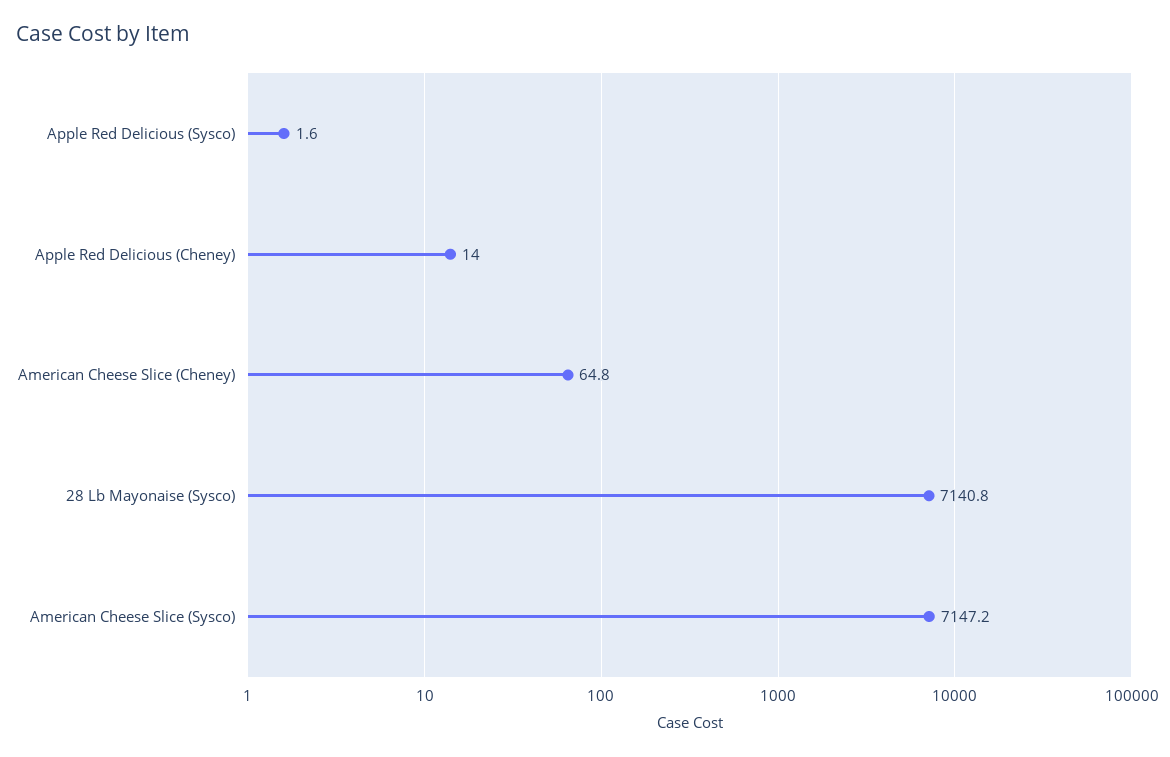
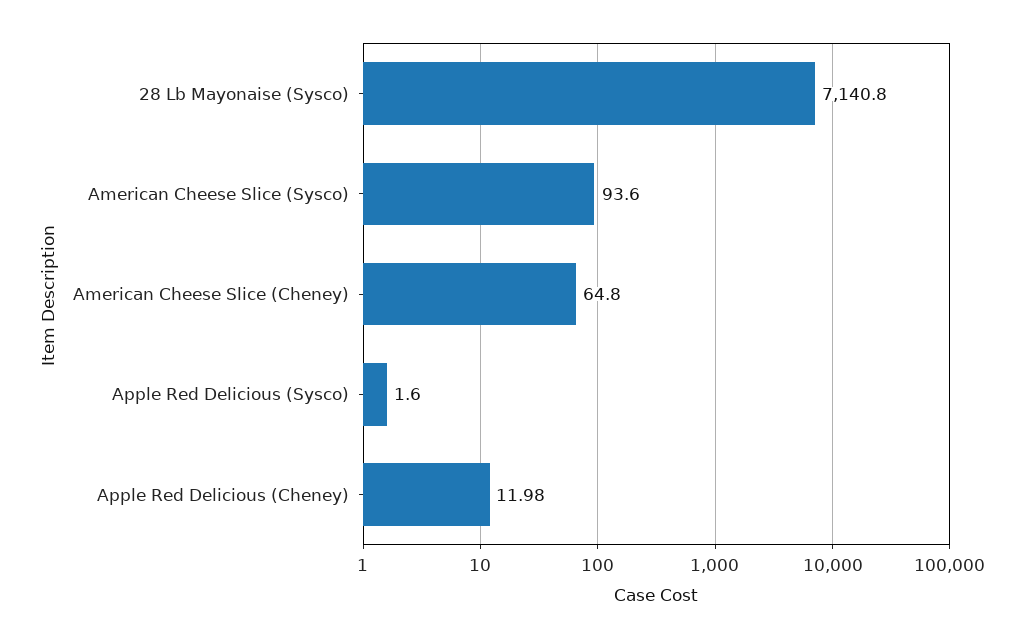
Apple Red Delicious (Cheney): 14 -> 11.98
American Cheese Slice (Sysco): 7147.2 -> 93.6

